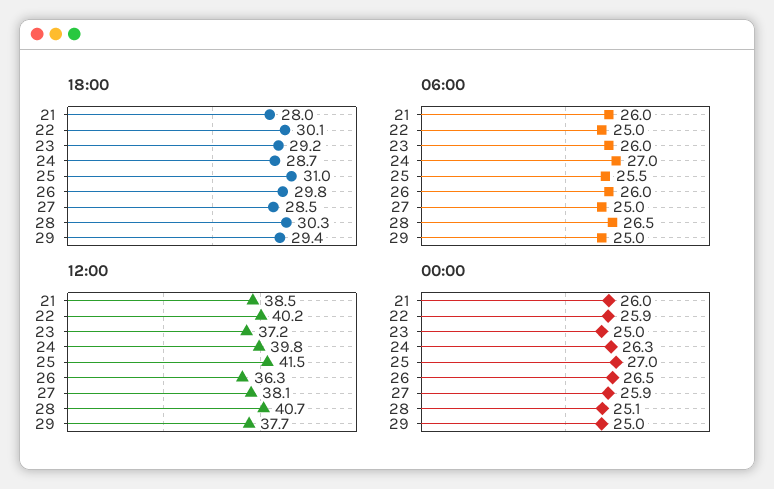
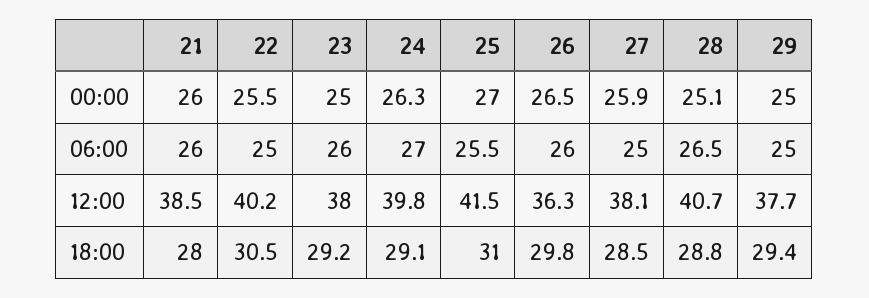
18:00, 22: 30.1 -> 30.5
18:00, 24: 28.7 -> 29.1
18:00, 28: 30.3 -> 28.8
12:00, 23: 37.2 -> 38
00:00, 22: 25.9 -> 25.5

